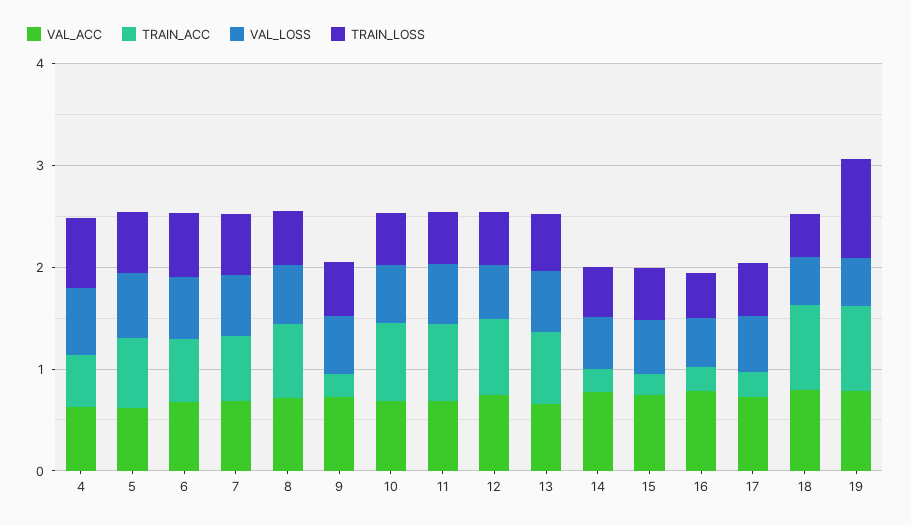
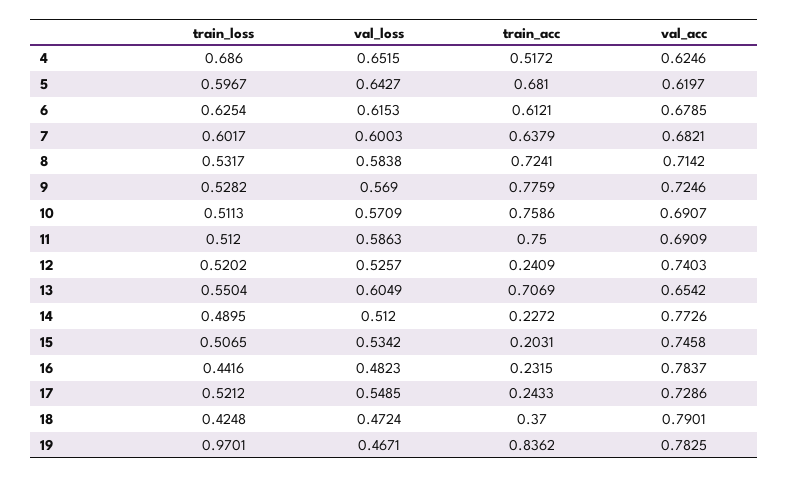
TRAIN_ACC, 9: 0.2 -> 0.7759
TRAIN_ACC, 12: 0.8 -> 0.2409
TRAIN_ACC, 18: 0.8 -> 0.37

